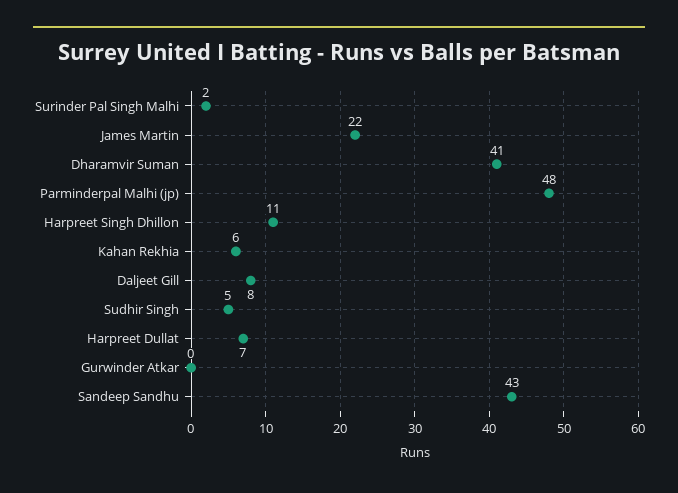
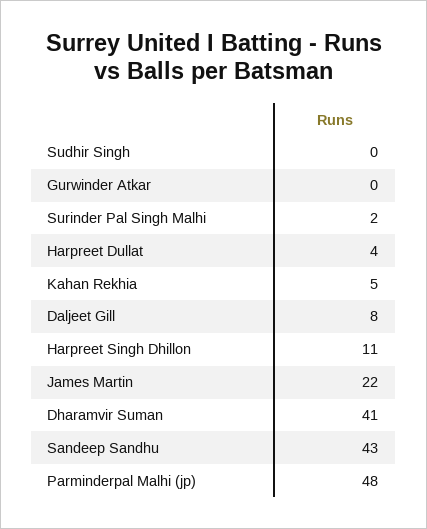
Kahan Rekhia: 6 -> 5
Sudhir Singh: 5 -> 0
Harpreet Dullat: 7 -> 4

